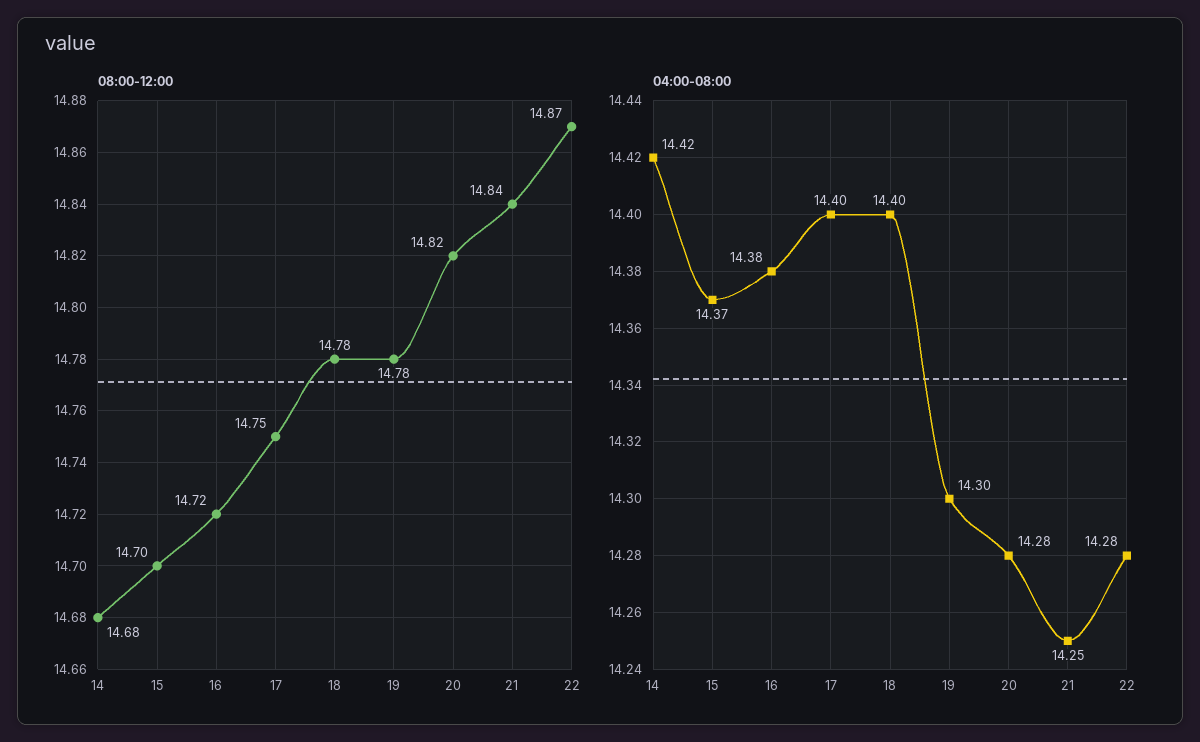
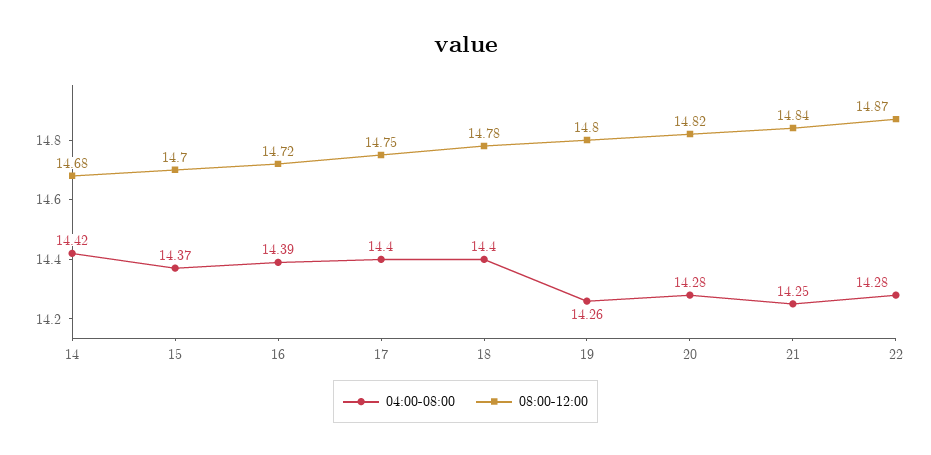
08:00-12:00, 19: 14.78 -> 14.8
04:00-08:00, 16: 14.38 -> 14.39
04:00-08:00, 19: 14.3 -> 14.26

